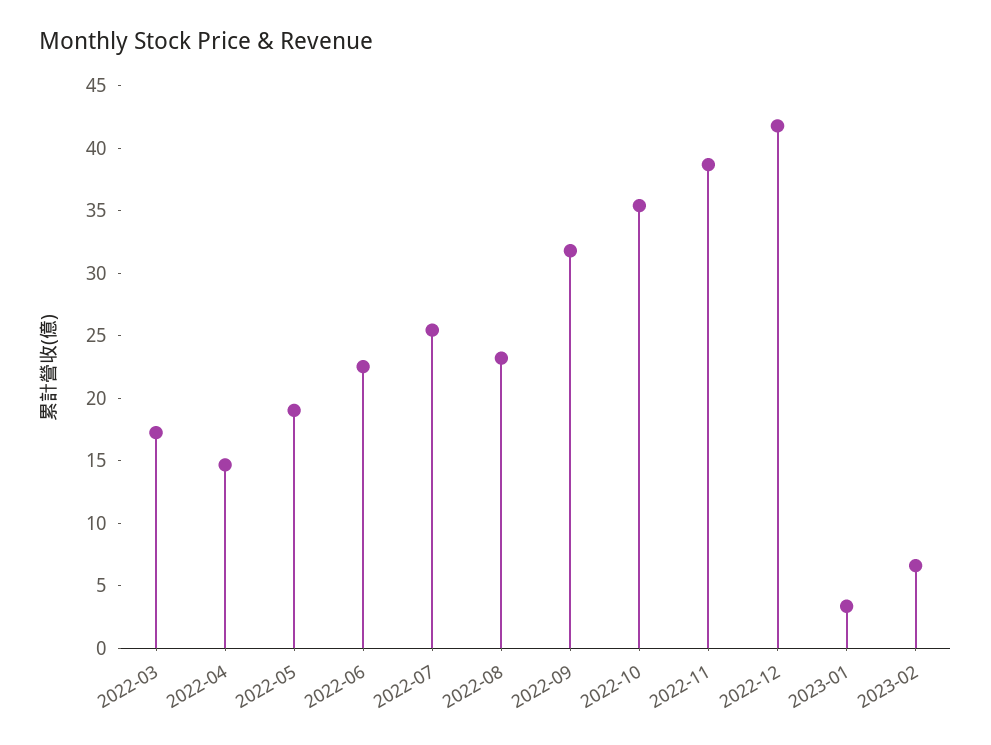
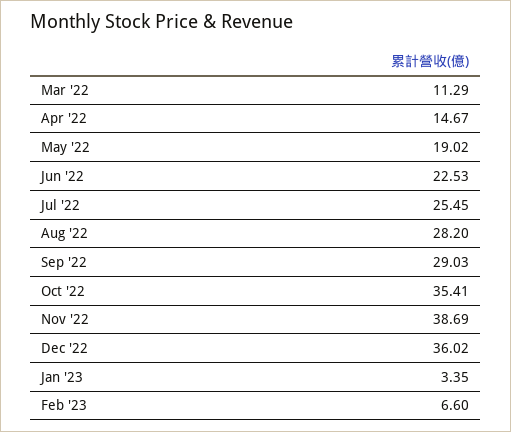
2022-03: 17 -> 11.29
2022-08: 23 -> 28.2
2022-09: 32 -> 29.03
2022-12: 42 -> 36.02

